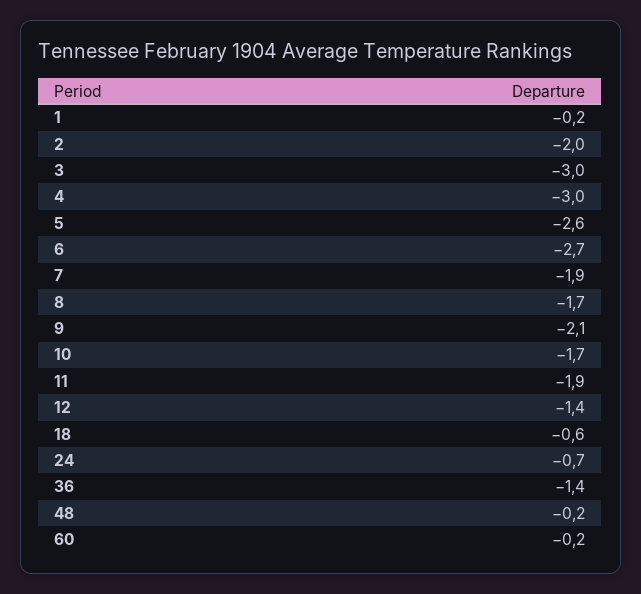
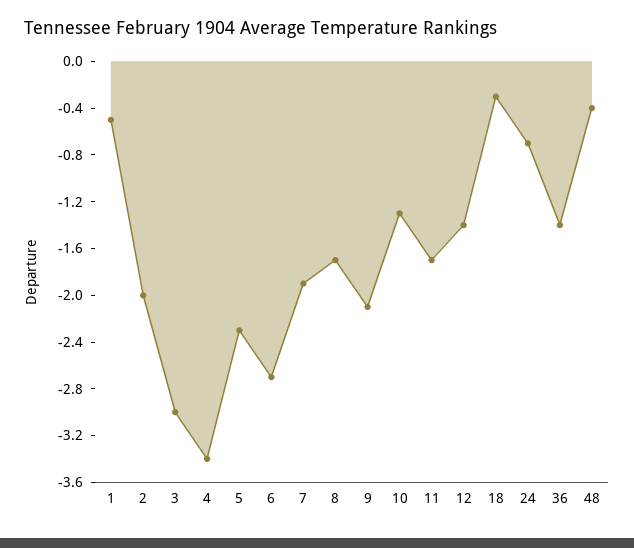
1: -0.2 -> -0.5
4: -3 -> -3.4
5: -2.6 -> -2.3
10: -1.7 -> -1.3
11: -1.9 -> -1.7
18: -0.6 -> -0.3
48: -0.2 -> -0.4
60: -0.2 -> none

